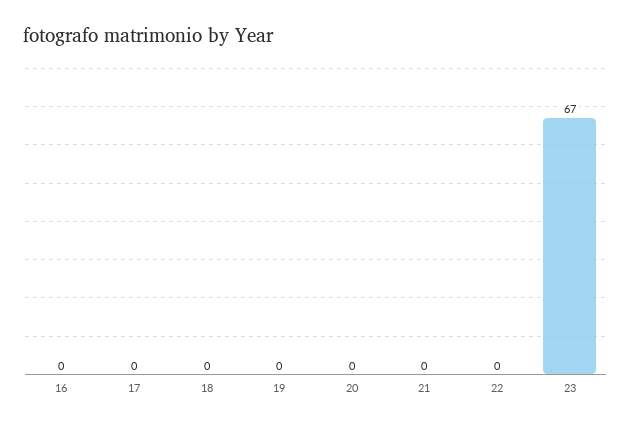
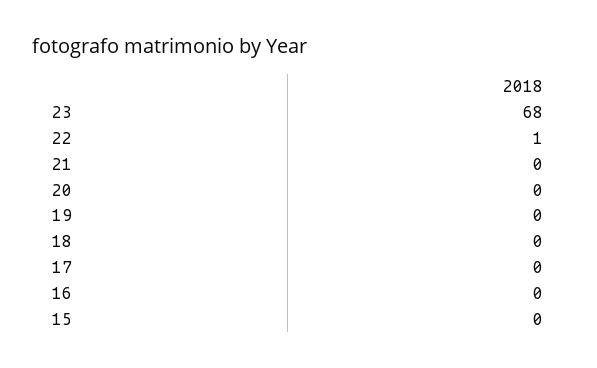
22: 0 -> 1
23: 67 -> 68
15: none -> 0

